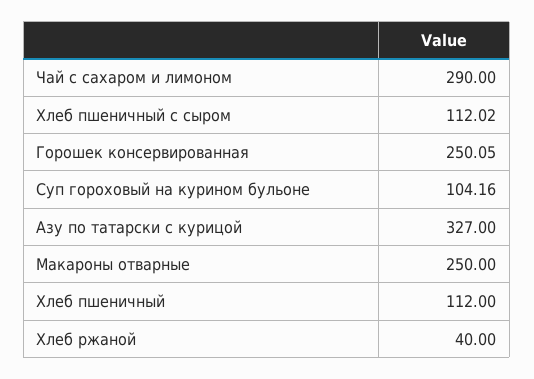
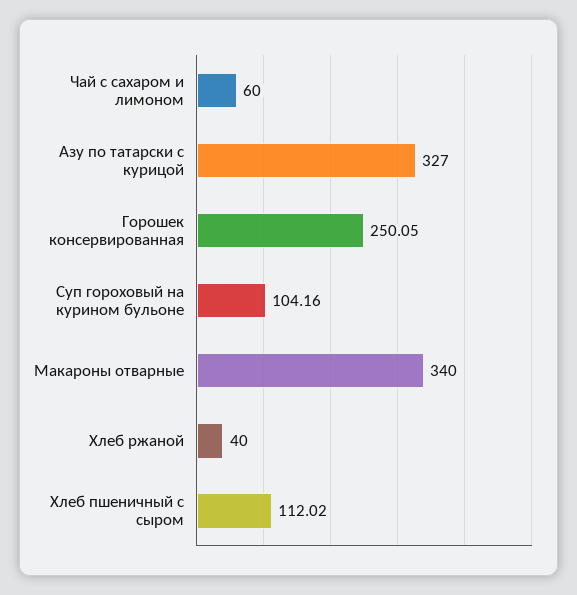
Чай с сахаром и лимоном: 290 -> 60
Макароны отварные: 250 -> 340
Хлеб пшеничный: 112 -> none

